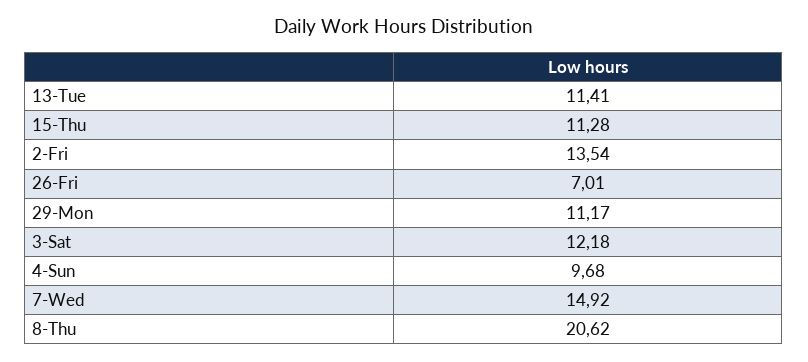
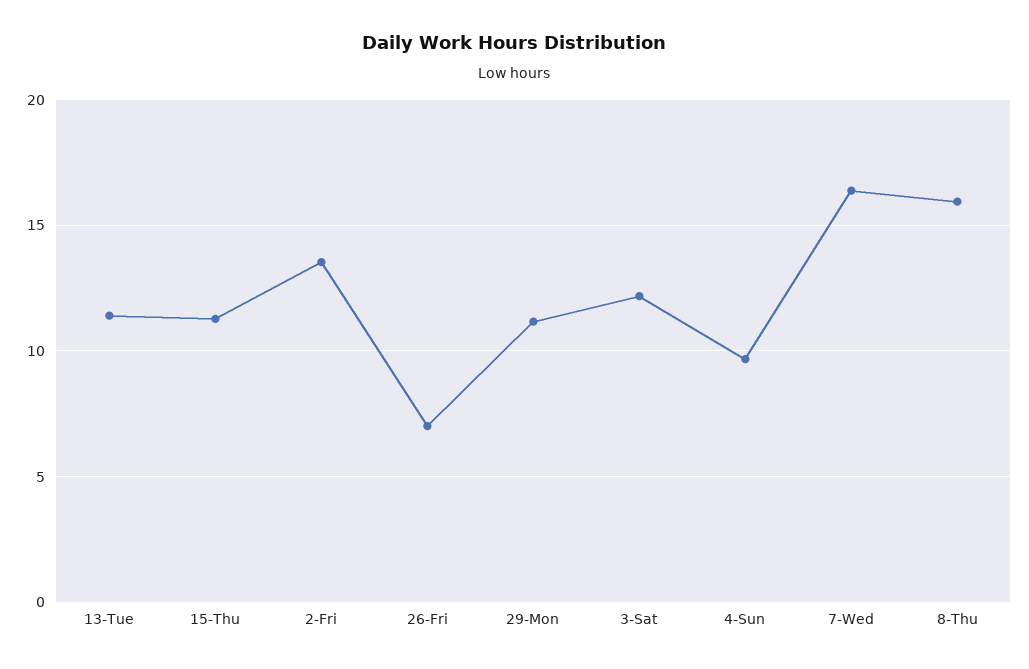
7-Wed: 14.92 -> 16.5
8-Thu: 20.62 -> 16

